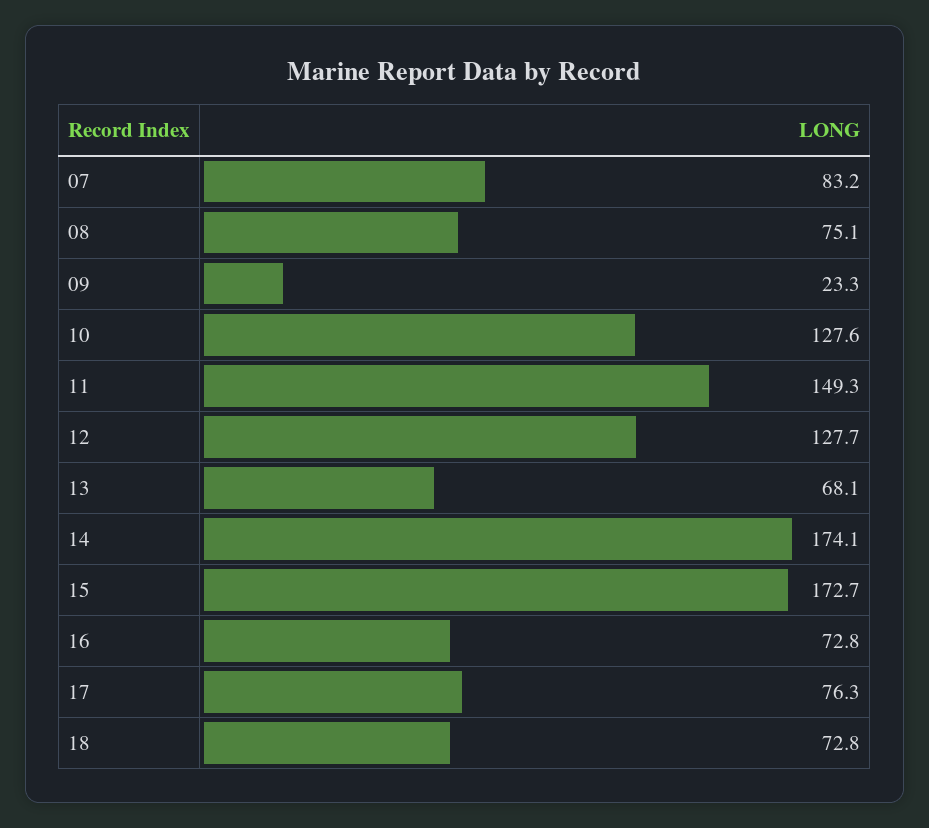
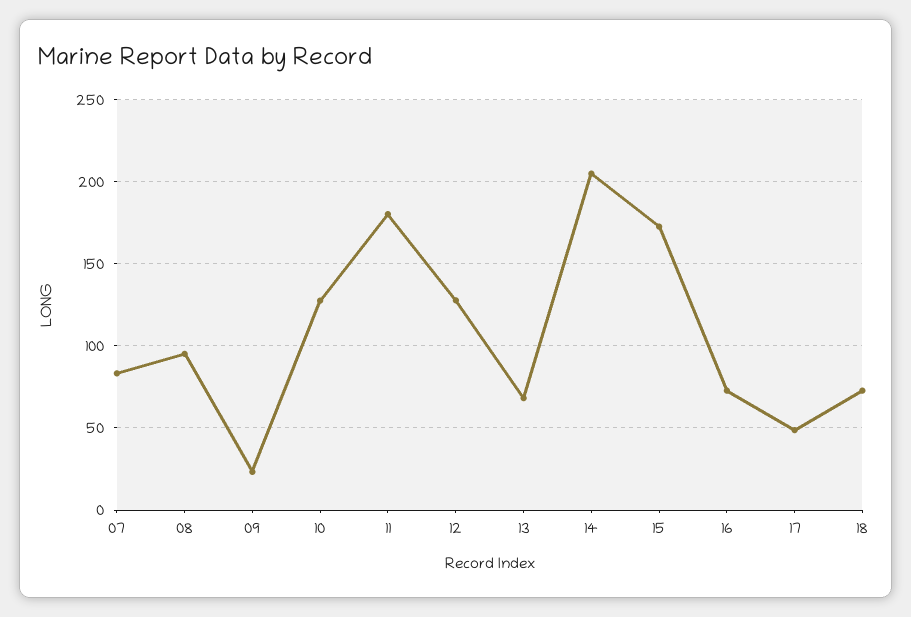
08: 75.1 -> 95
11: 149.3 -> 180
14: 174.1 -> 205
17: 76.3 -> 50

